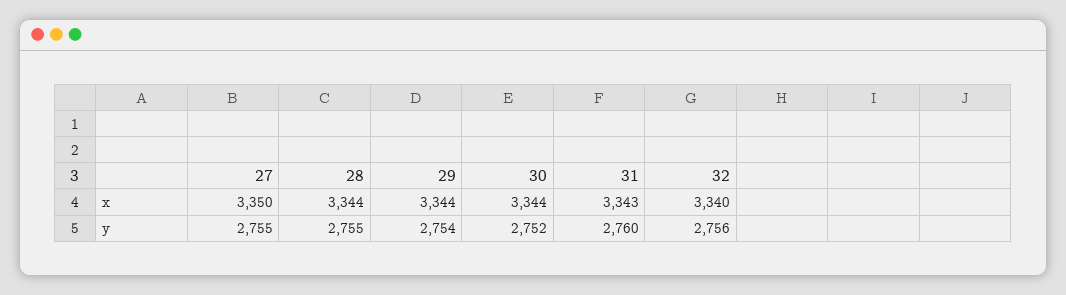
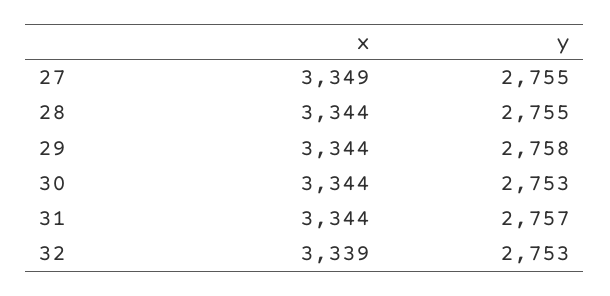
27, x: 3350 -> 3349
31, x: 3343 -> 3344
32, x: 3340 -> 3339
29, y: 2754 -> 2758
30, y: 2752 -> 2753
31, y: 2760 -> 2757
32, y: 2756 -> 2753

